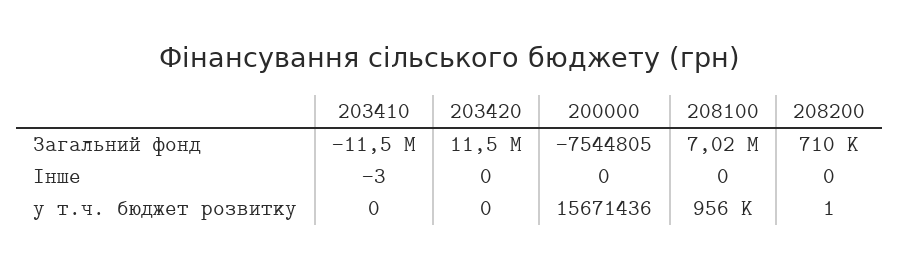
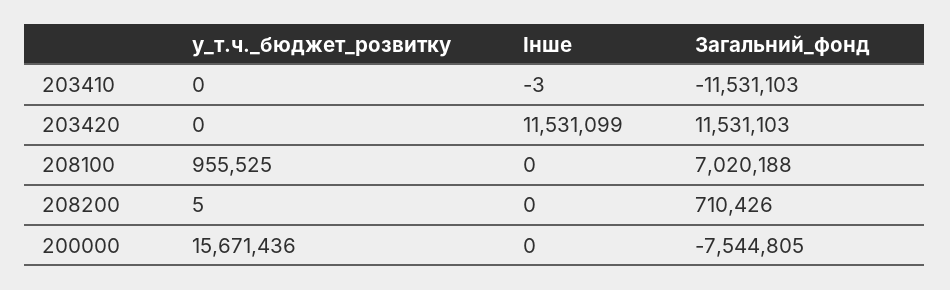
203420, Інше: 0 -> 11531099
208200, у т.ч. бюджет розвитку: 1 -> 5

